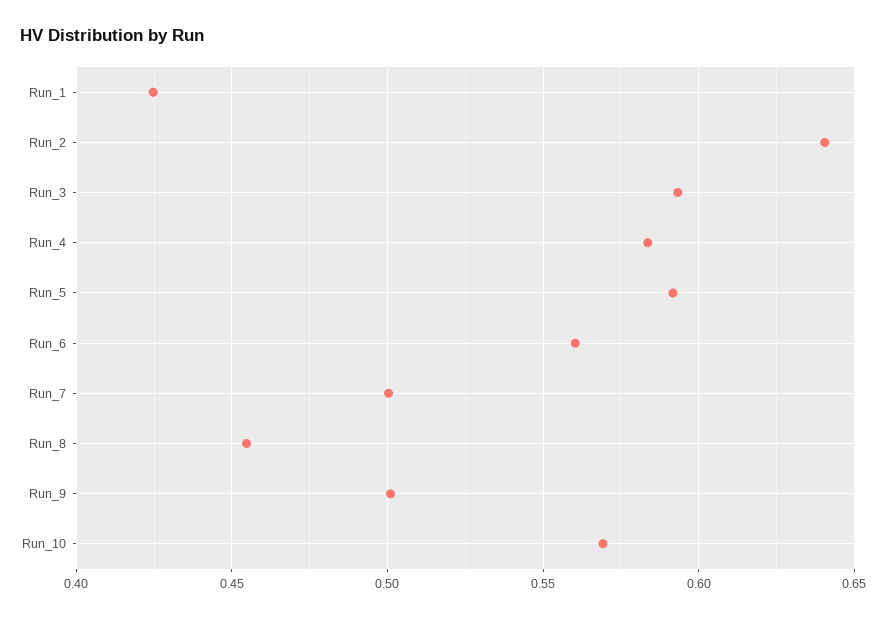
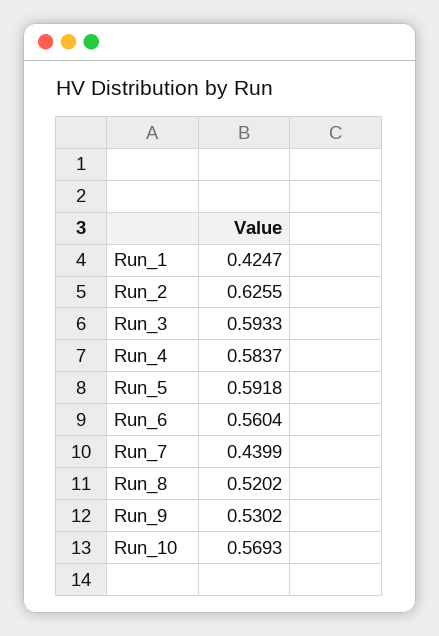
Run_2: 0.64 -> 0.6255
Run_7: 0.5 -> 0.4399
Run_8: 0.455 -> 0.5202
Run_9: 0.5 -> 0.5302

